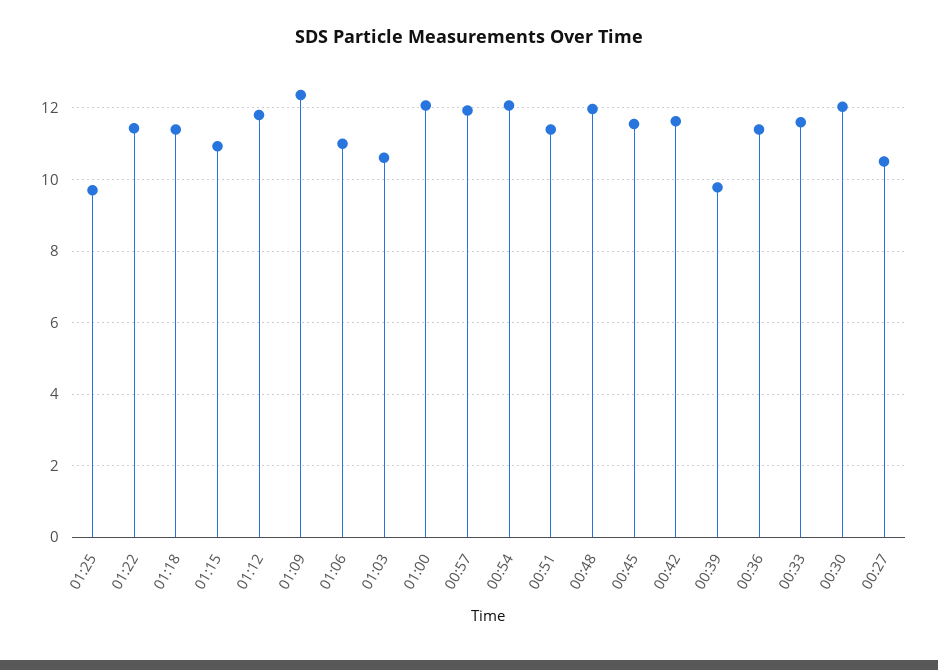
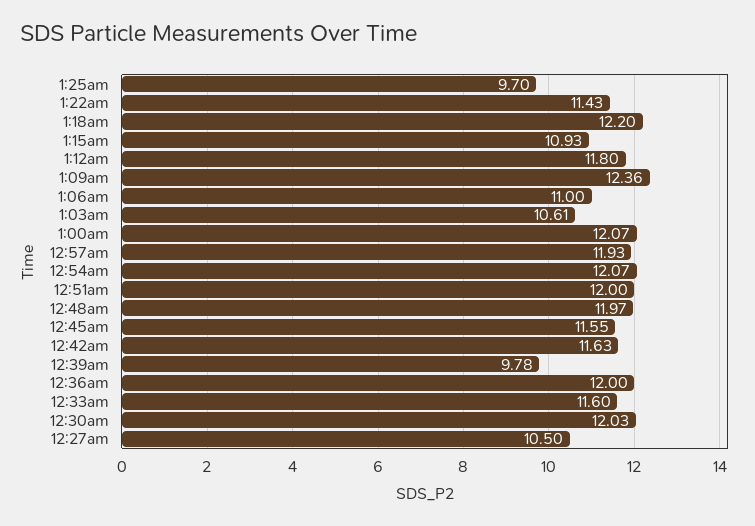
01:18: 11.4 -> 12.2
00:51: 11.4 -> 12
00:36: 11.4 -> 12

